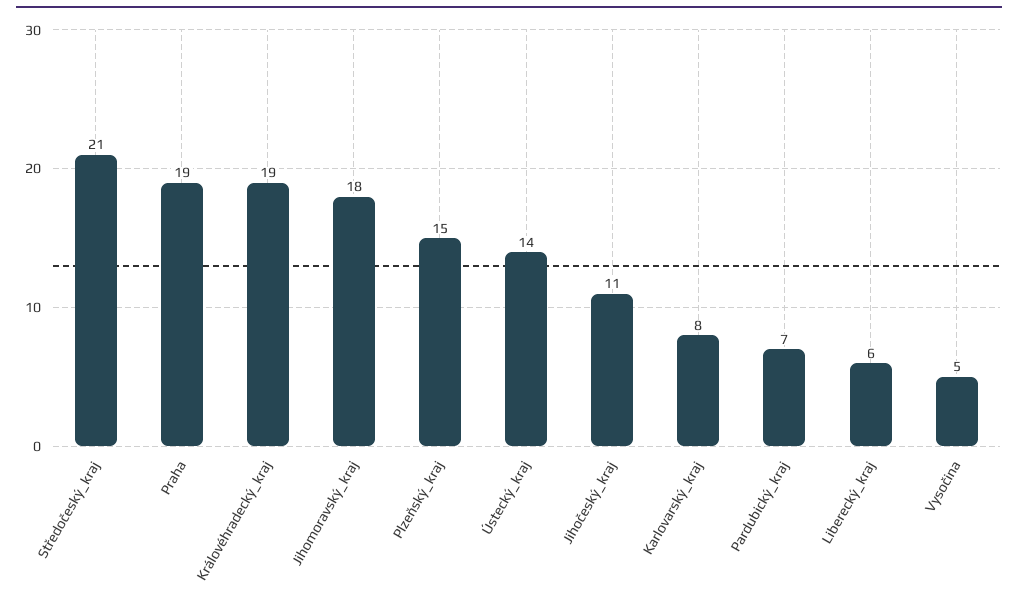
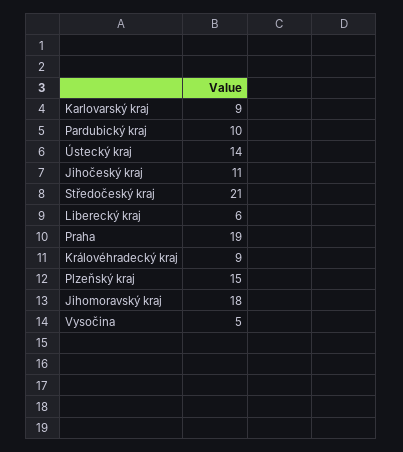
Královéhradecký_kraj: 19 -> 9
Karlovarský_kraj: 8 -> 9
Pardubický_kraj: 7 -> 10

